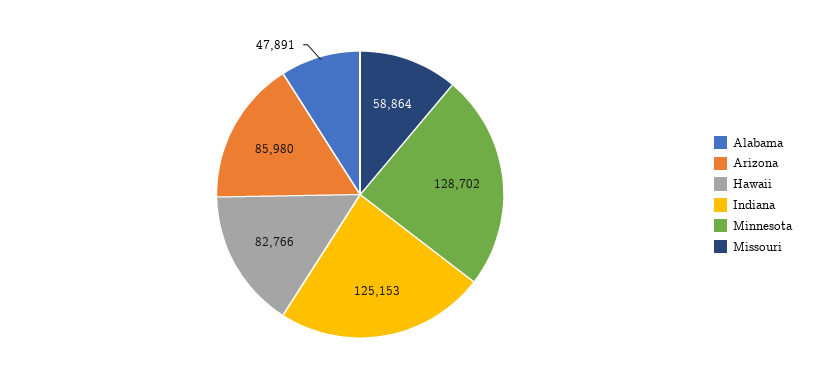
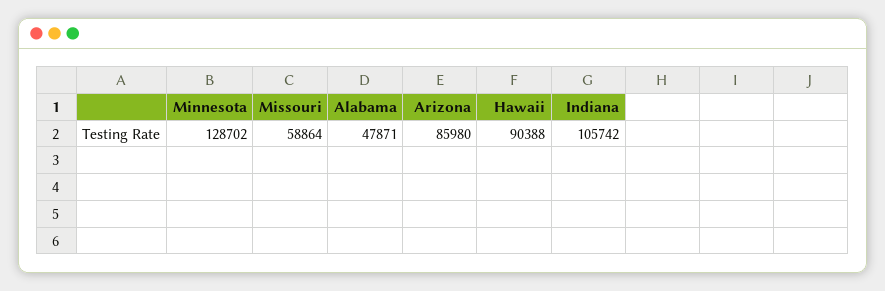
Alabama: 47891 -> 47871
Hawaii: 82766 -> 90388
Indiana: 125153 -> 105742

